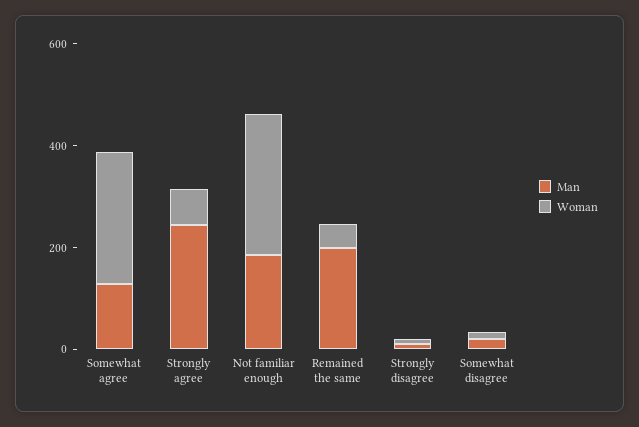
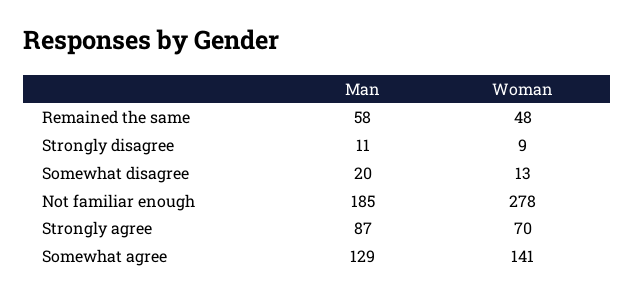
Woman, Somewhat agree: 250 -> 141
Man, Strongly agree: 250 -> 87
Man, Remained the same: 200 -> 58

